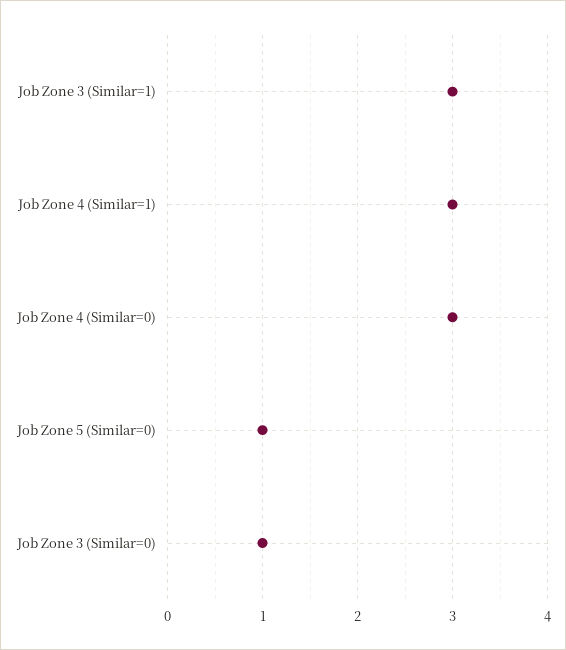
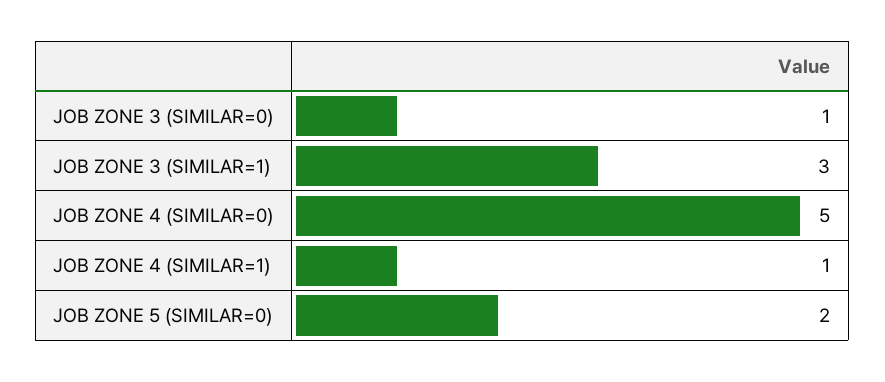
Job Zone 4 (Similar=1): 3 -> 1
Job Zone 4 (Similar=0): 3 -> 5
Job Zone 5 (Similar=0): 1 -> 2

